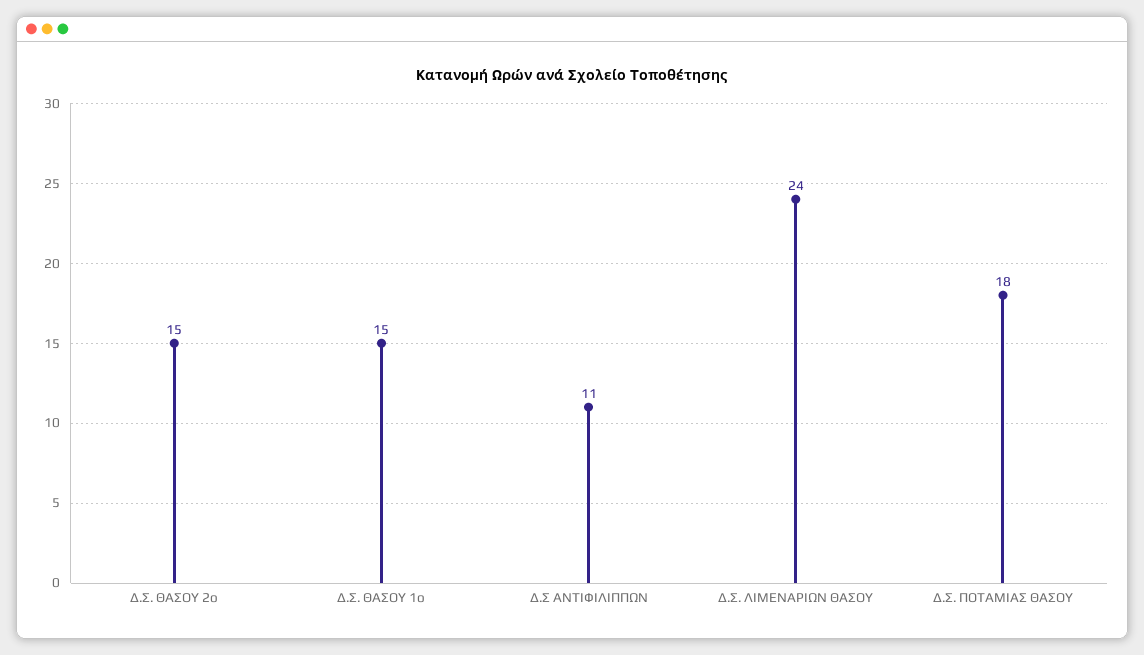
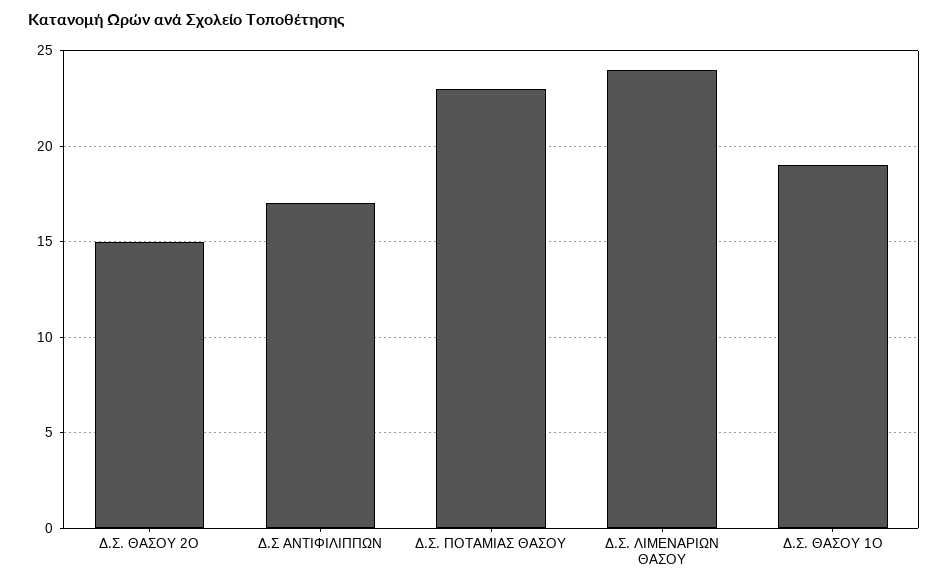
Δ.Σ. ΘΑΣΟΥ 1ο: 15 -> 19
Δ.Σ ΑΝΤΙΦΙΛΙΠΠΩΝ: 11 -> 17
Δ.Σ. ΠΟΤΑΜΙΑΣ ΘΑΣΟΥ: 18 -> 23

